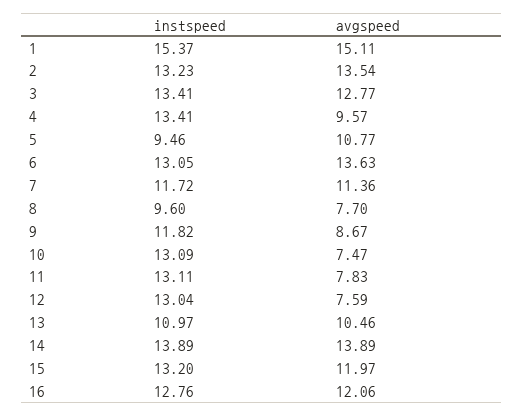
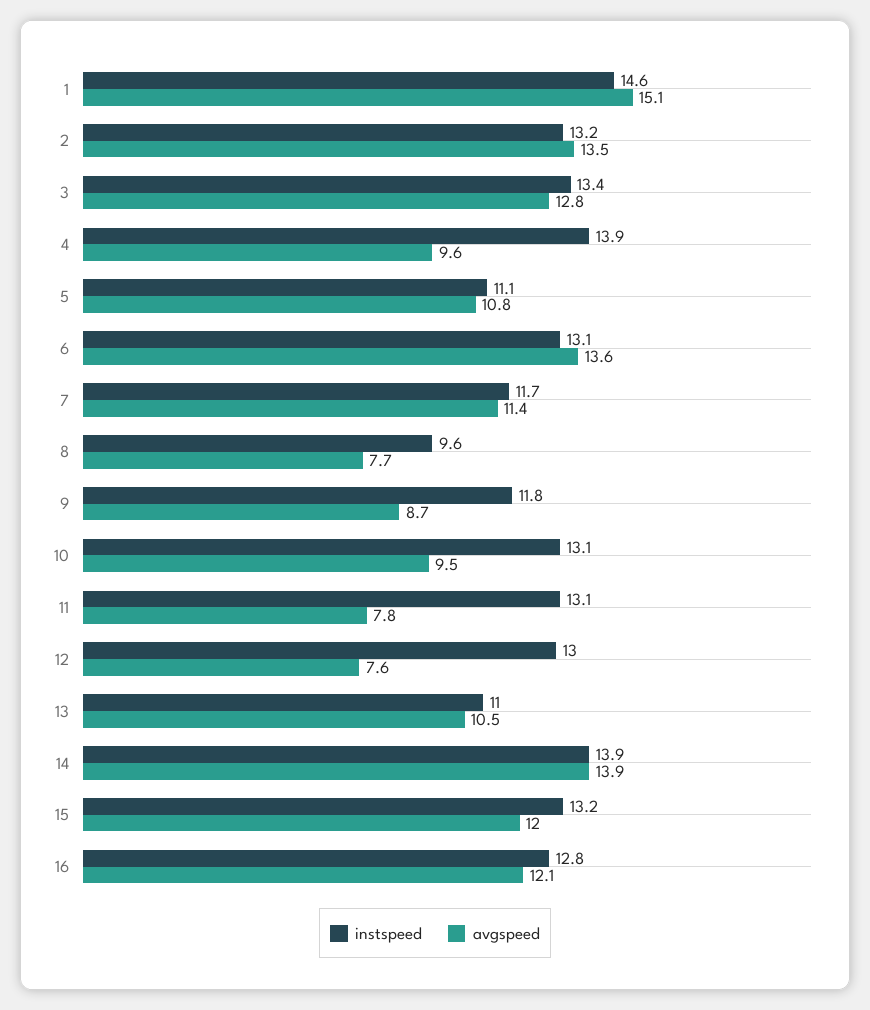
instspeed, 1: 15.37 -> 14.6
instspeed, 4: 13.41 -> 13.9
instspeed, 5: 9.46 -> 11.1
avgspeed, 10: 7.47 -> 9.5

